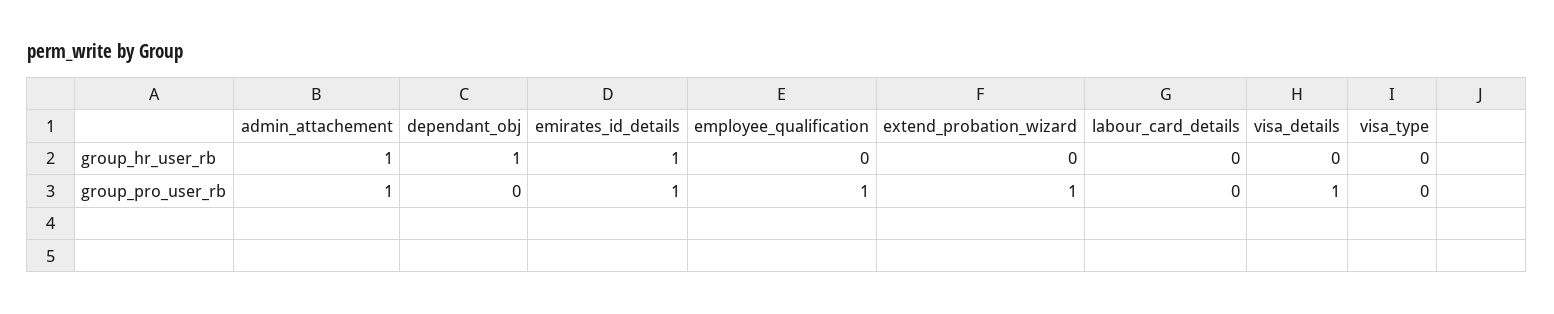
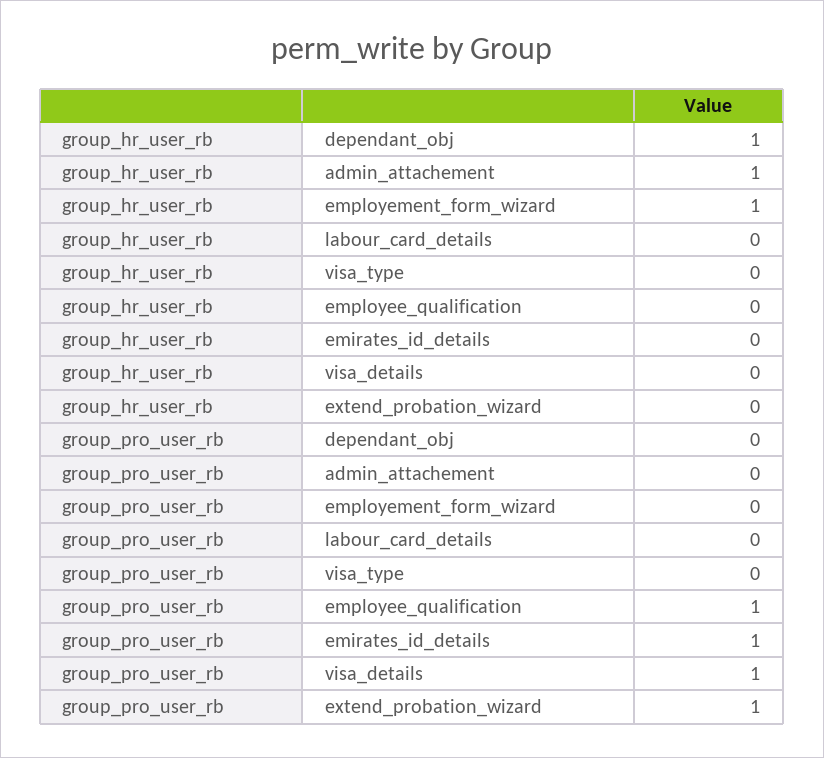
emirates_id_details, group_hr_user_rb: 1 -> 0
admin_attachement, group_pro_user_rb: 1 -> 0
employement_form_wizard, group_hr_user_rb: none -> 1
employement_form_wizard, group_pro_user_rb: none -> 0

